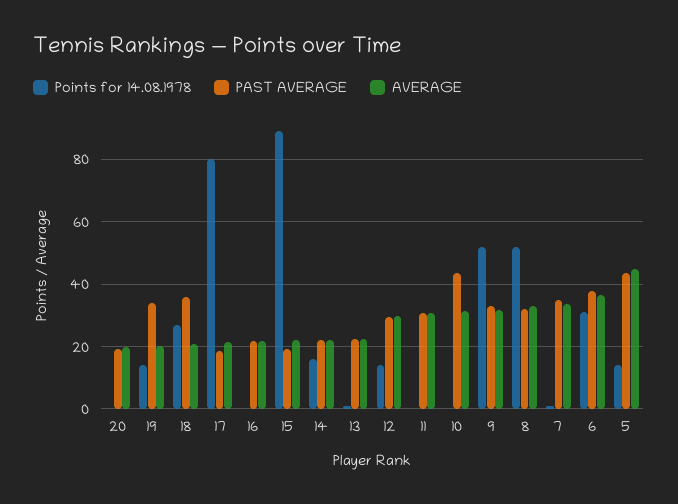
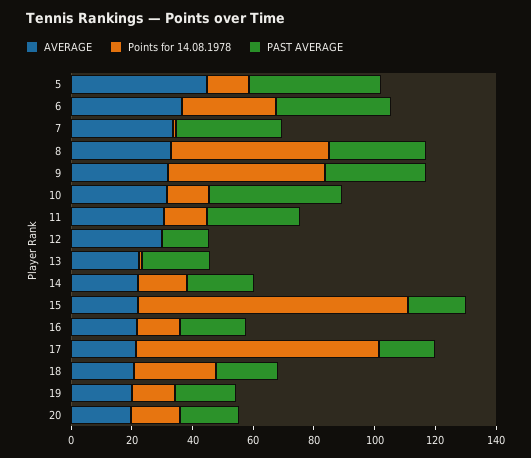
Points for 14.08.1978, 20: 0 -> 15
PAST AVERAGE, 19: 34 -> 20
PAST AVERAGE, 18: 36 -> 20
Points for 14.08.1978, 16: 0 -> 15
Points for 14.08.1978, 12: 14 -> 0
PAST AVERAGE, 12: 30 -> 15
Points for 14.08.1978, 11: 0 -> 15
Points for 14.08.1978, 10: 0 -> 15

